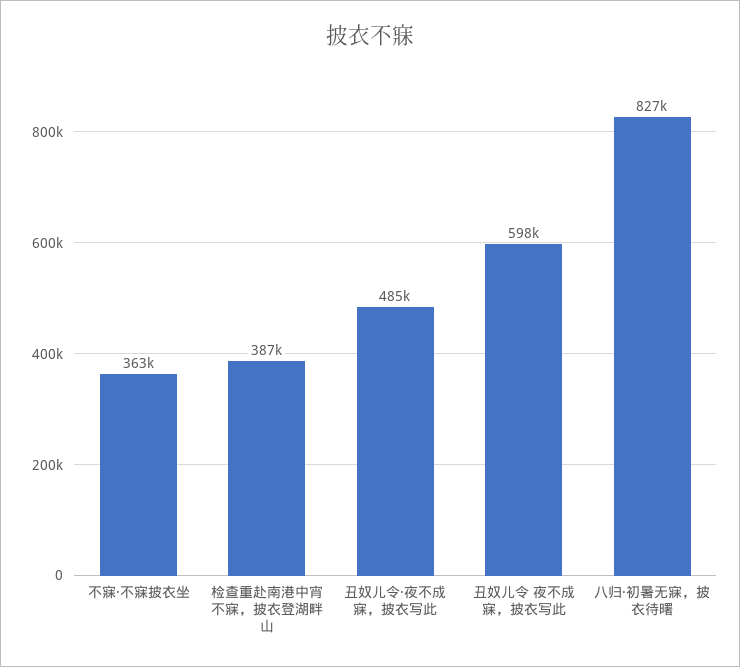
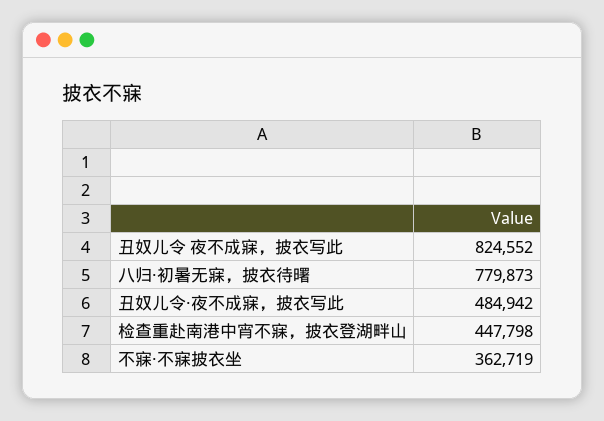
检查重赴南港中宵不寐，披衣登湖畔山: 387000 -> 447798
丑奴儿令 夜不成寐，披衣写此: 598000 -> 824552
八归·初暑无寐，披衣待曙: 827000 -> 779873

